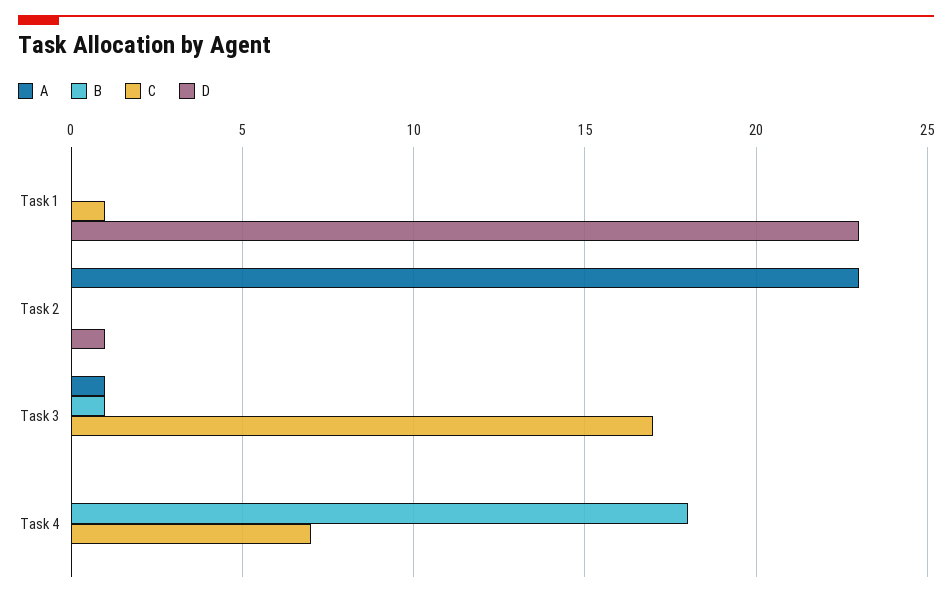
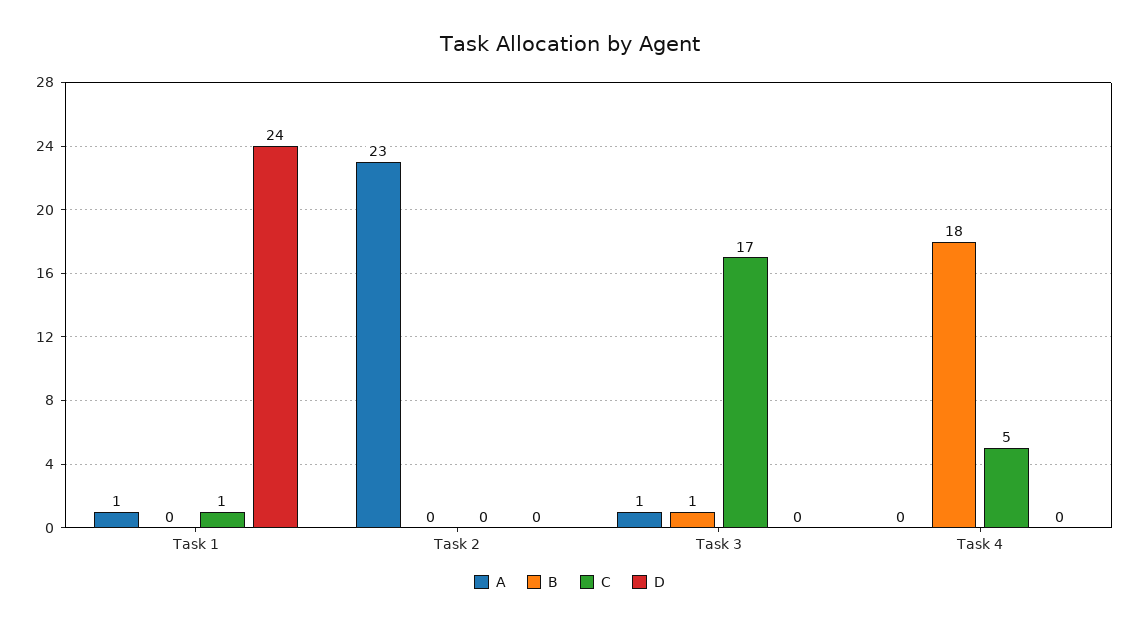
A, Task 1: 0 -> 1
D, Task 1: 23 -> 24
D, Task 2: 1 -> 0
C, Task 4: 7 -> 5

